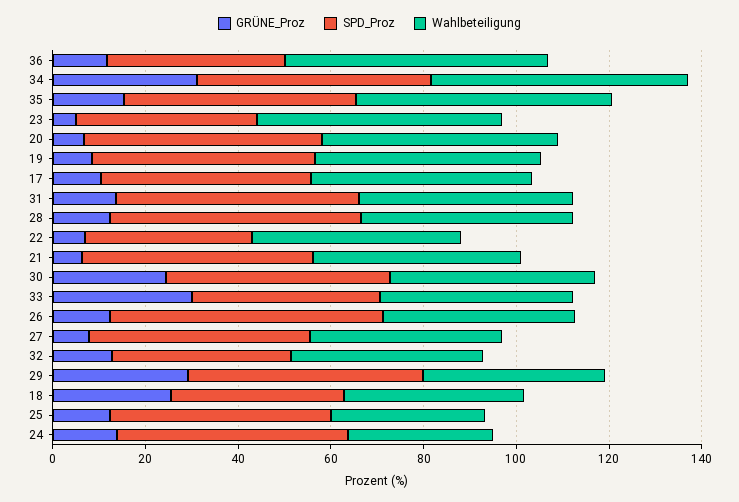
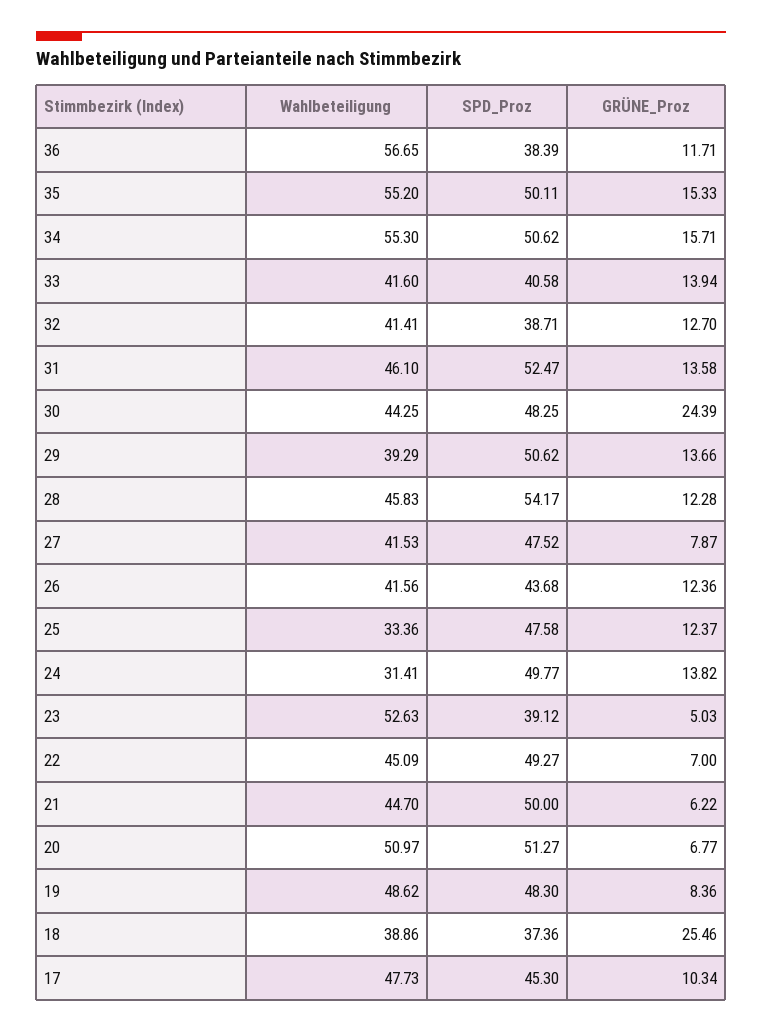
GRÜNE_Proz, 34: 30 -> 15.71
SPD_Proz, 22: 35 -> 49.27
GRÜNE_Proz, 33: 30 -> 13.94
SPD_Proz, 26: 60 -> 43.68
GRÜNE_Proz, 29: 30 -> 13.66

